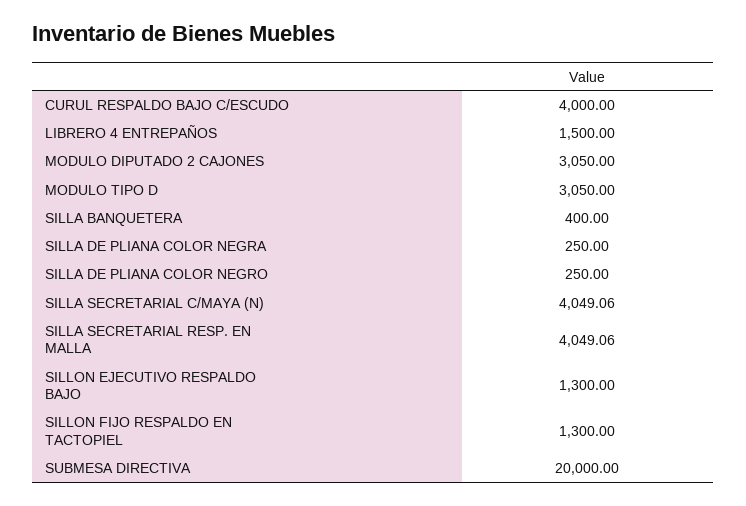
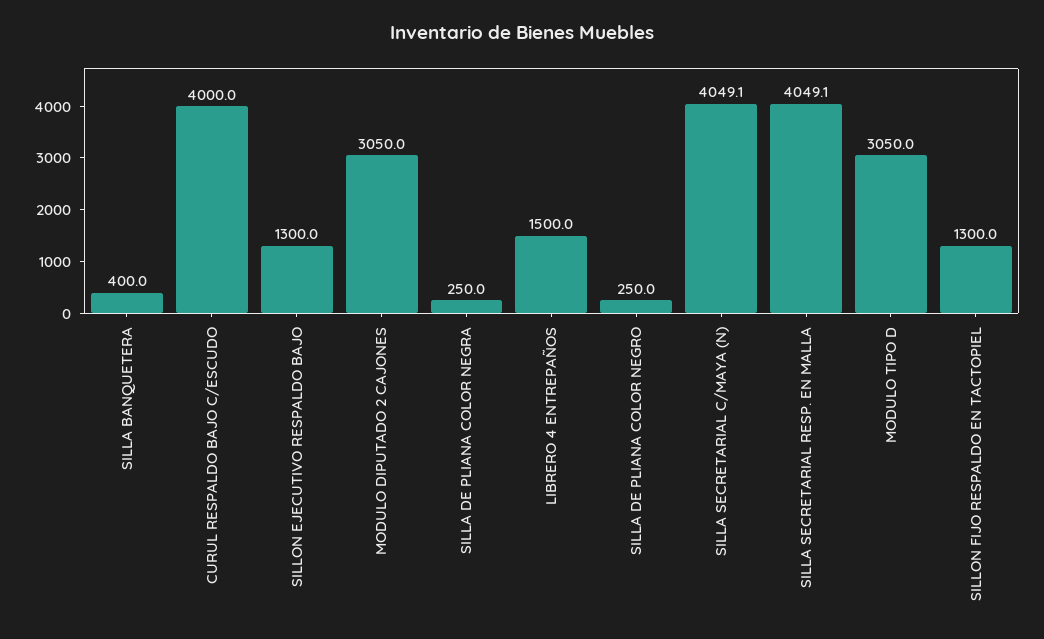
SUBMESA DIRECTIVA: 20000 -> none

